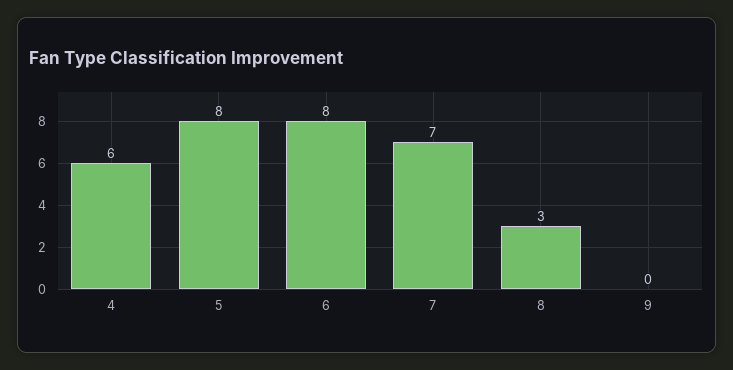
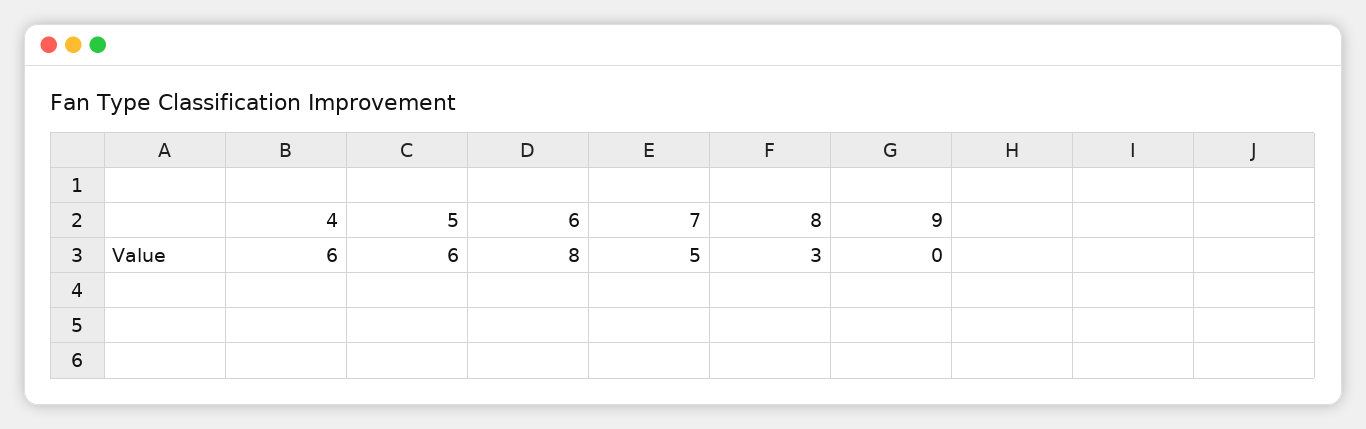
5: 8 -> 6
7: 7 -> 5

